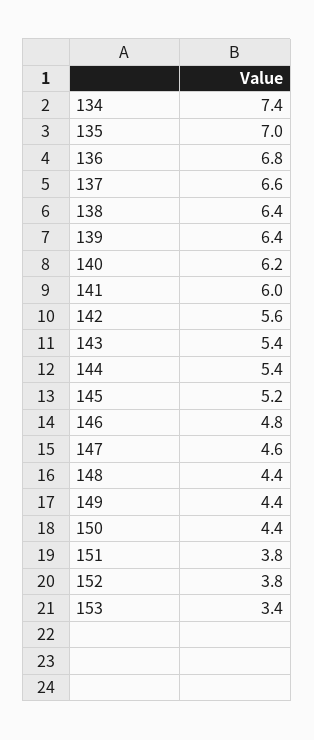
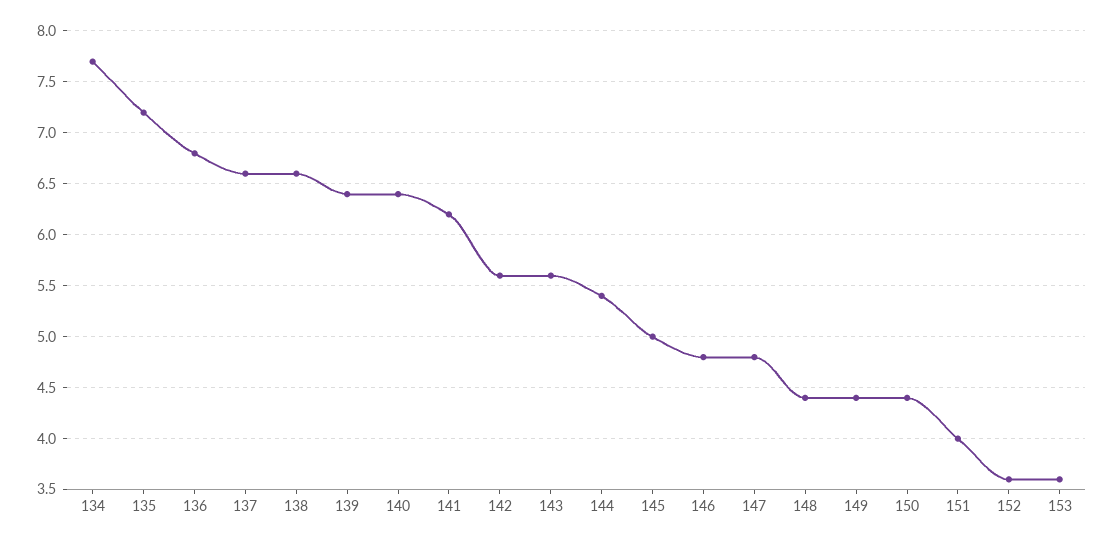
134: 7.4 -> 7.7
135: 7 -> 7.2
138: 6.4 -> 6.6
140: 6.2 -> 6.4
141: 6 -> 6.2
143: 5.4 -> 5.6
145: 5.2 -> 5
147: 4.6 -> 4.8
151: 3.8 -> 4
152: 3.8 -> 3.6
153: 3.4 -> 3.6

